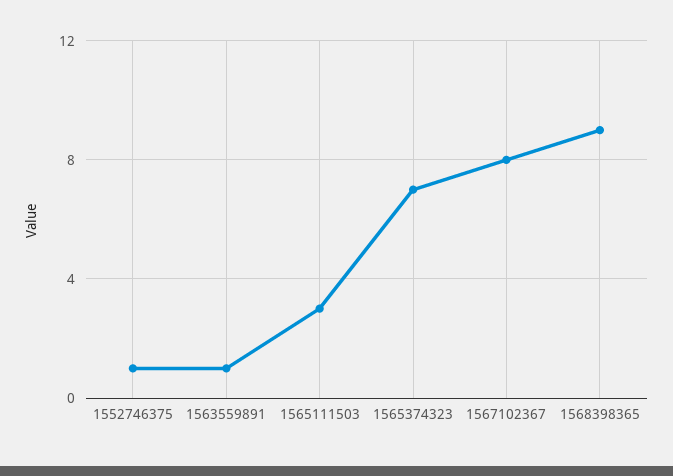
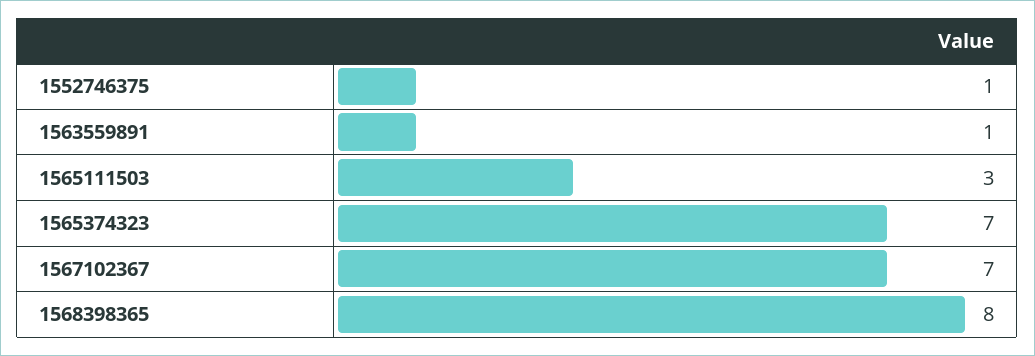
1567102367: 8 -> 7
1568398365: 9 -> 8

